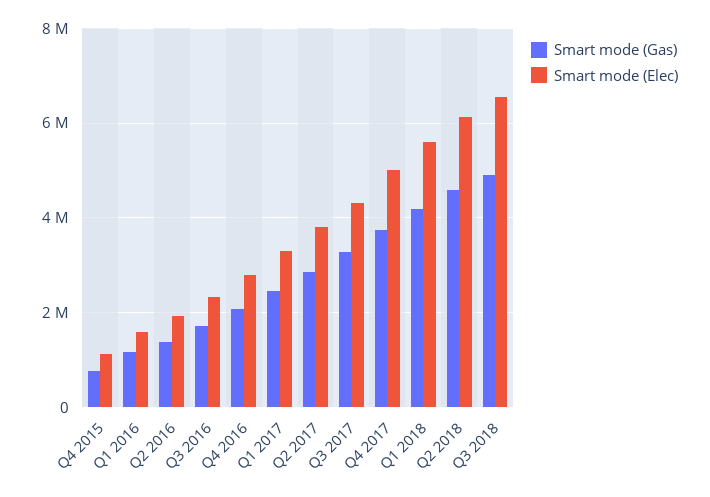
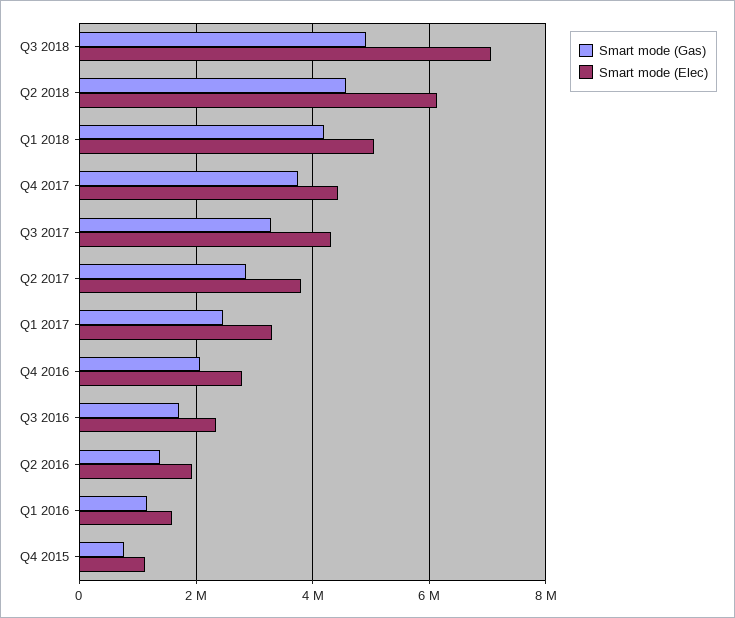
Smart mode (Elec), Q4 2017: 5000000 -> 4400000
Smart mode (Elec), Q1 2018: 5600000 -> 5000000
Smart mode (Elec), Q3 2018: 6600000 -> 7000000

